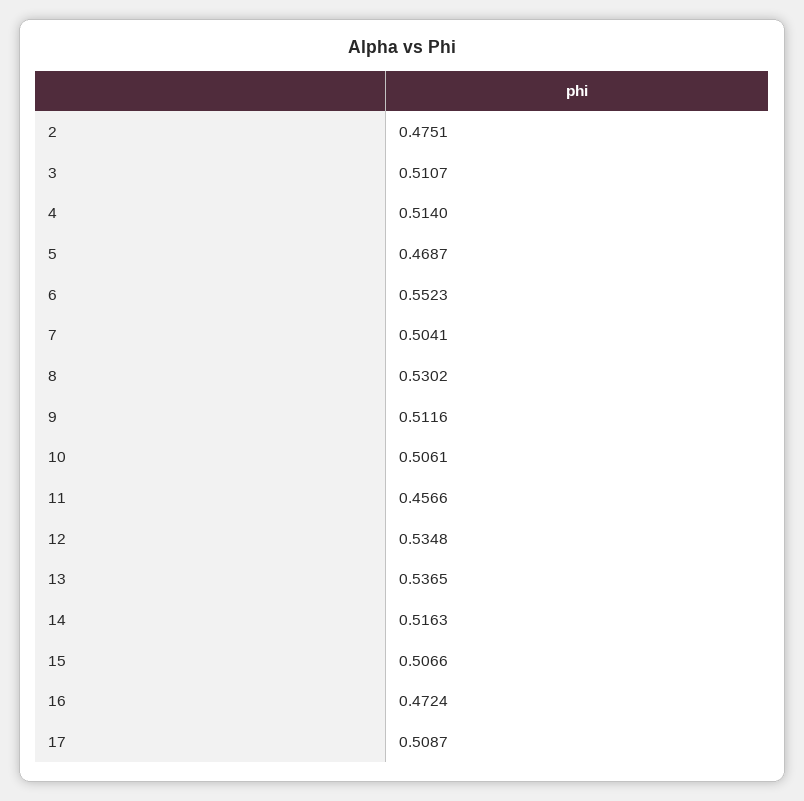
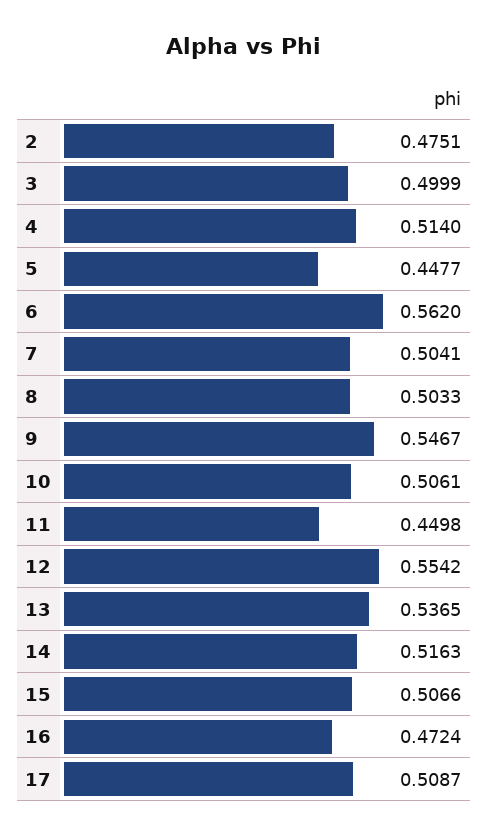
3: 0.5107 -> 0.4999
5: 0.4687 -> 0.4477
6: 0.5523 -> 0.562
8: 0.5302 -> 0.5033
9: 0.5116 -> 0.5467
11: 0.4566 -> 0.4498
12: 0.5348 -> 0.5542

